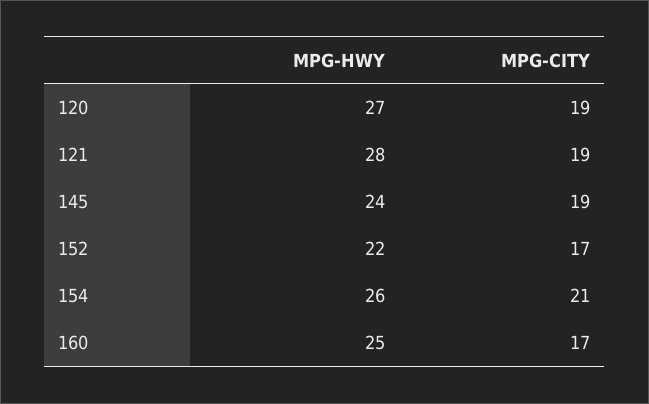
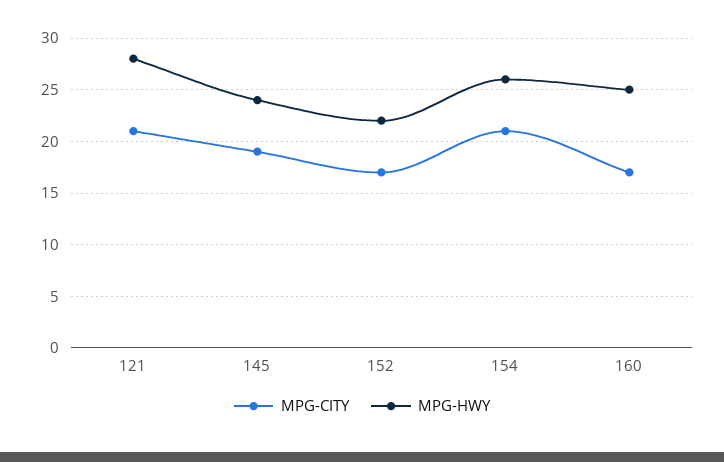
MPG-HWY, 120: 27 -> none
MPG-CITY, 120: 19 -> none
MPG-CITY, 121: 19 -> 21

